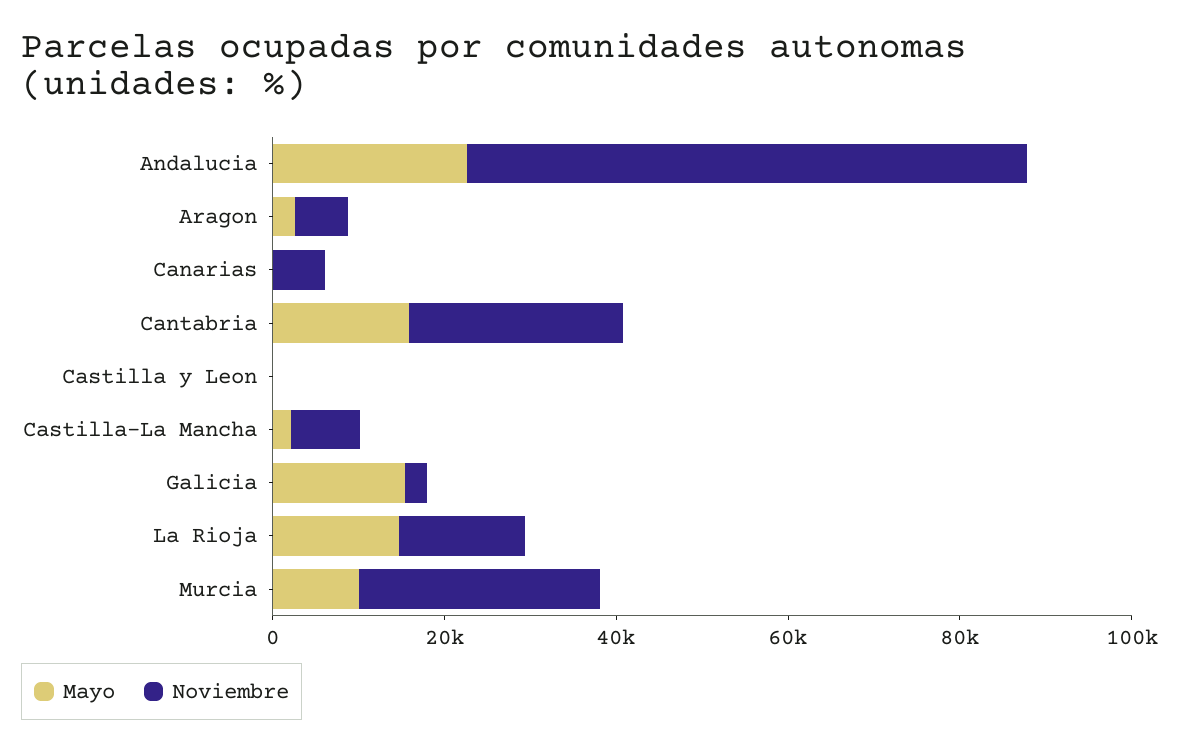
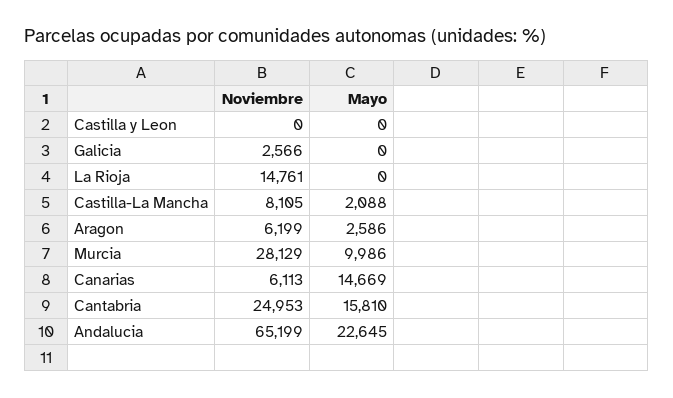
Mayo, Canarias: 0 -> 14669
Mayo, Galicia: 15000 -> 0
Mayo, La Rioja: 15000 -> 0

